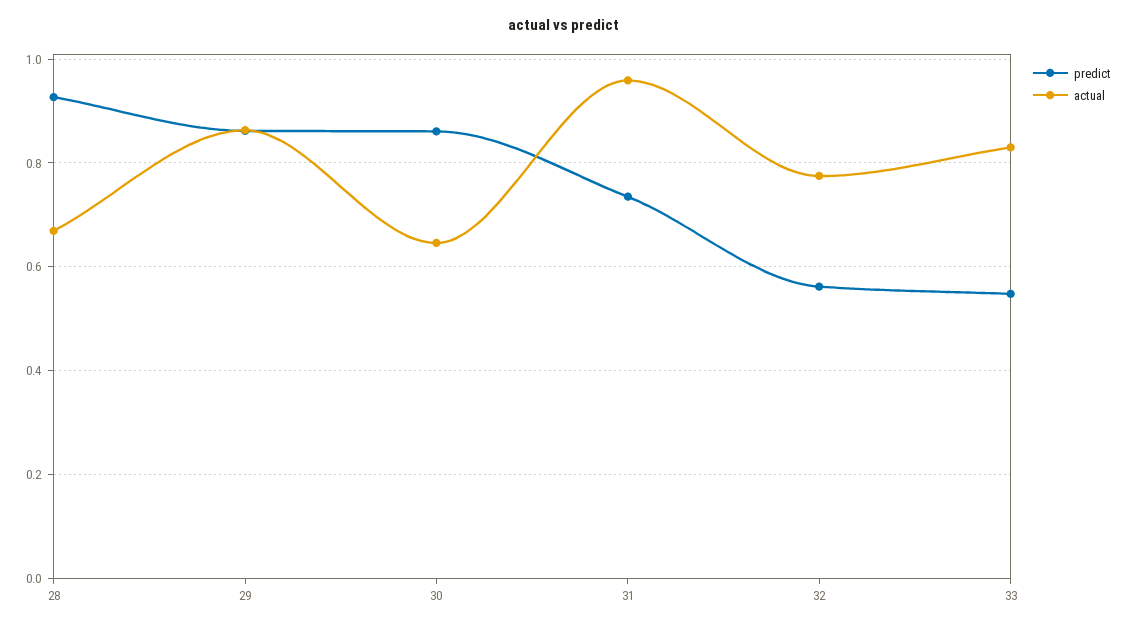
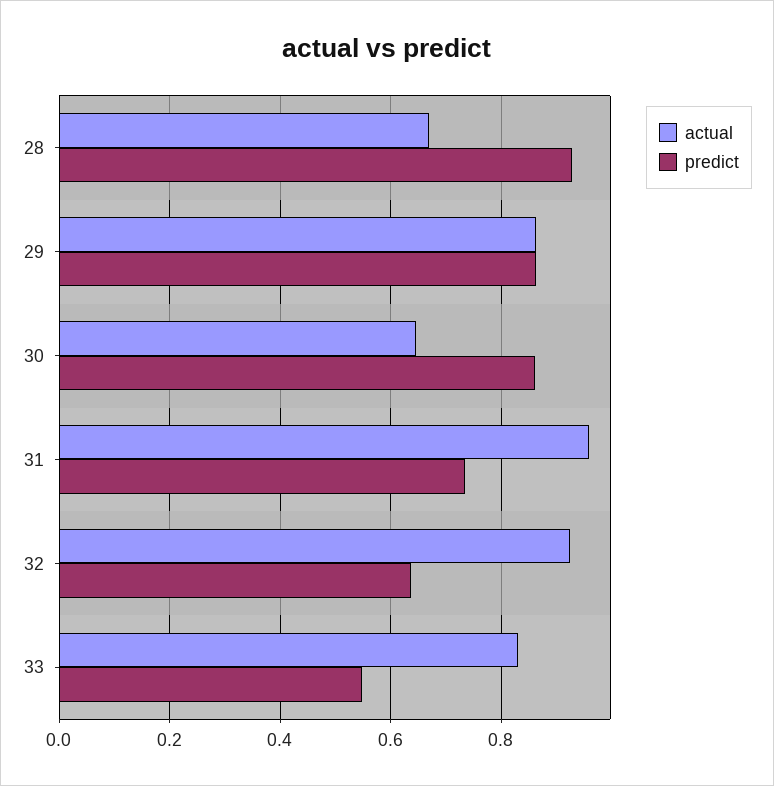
predict, 32: 0.56 -> 0.64
actual, 32: 0.78 -> 0.92

